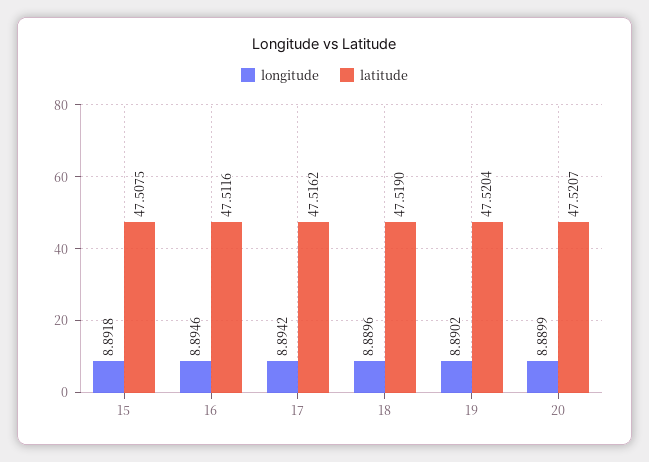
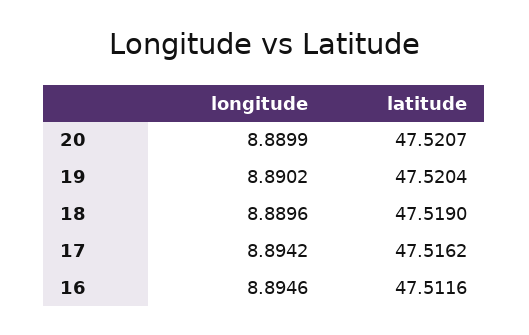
longitude, 15: 8.8918 -> none
latitude, 15: 47.5075 -> none

